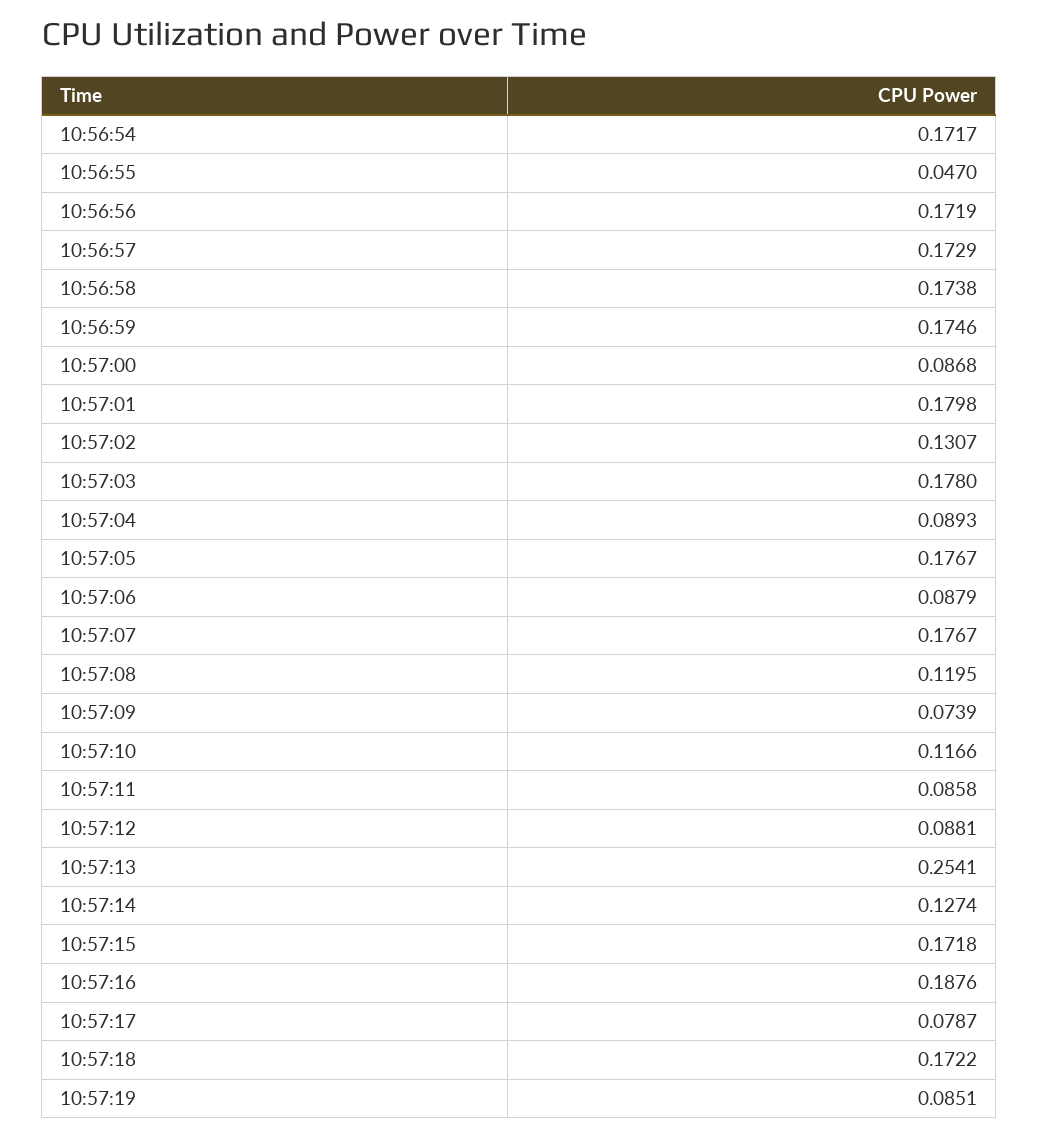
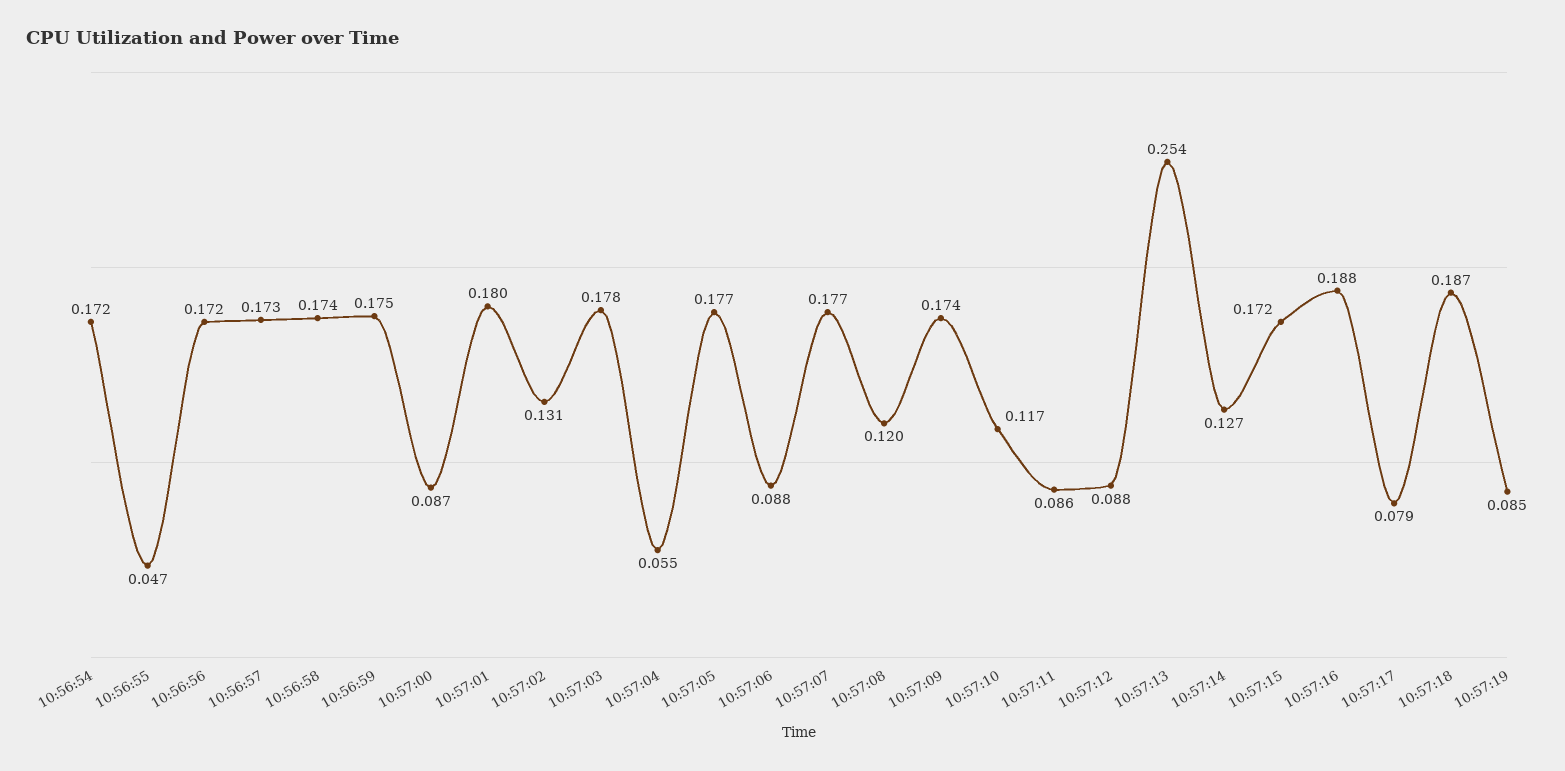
10:57:04: 0.0893 -> 0.055
10:57:09: 0.0739 -> 0.174
10:57:18: 0.1722 -> 0.187

